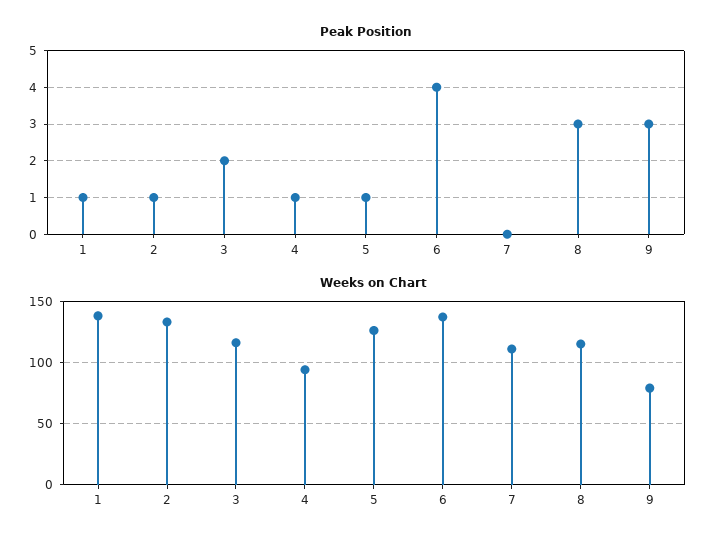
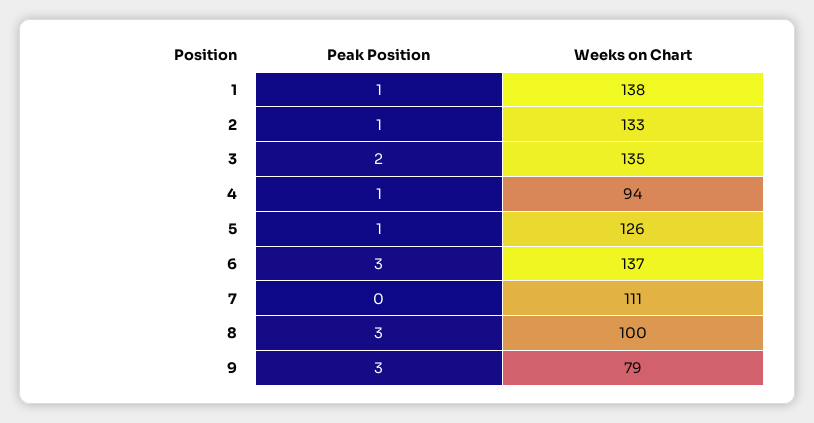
Peak Position, 6: 4 -> 3
Weeks on Chart, 3: 115 -> 135
Weeks on Chart, 8: 115 -> 100

